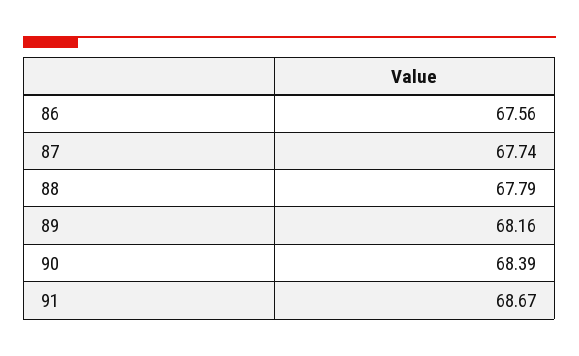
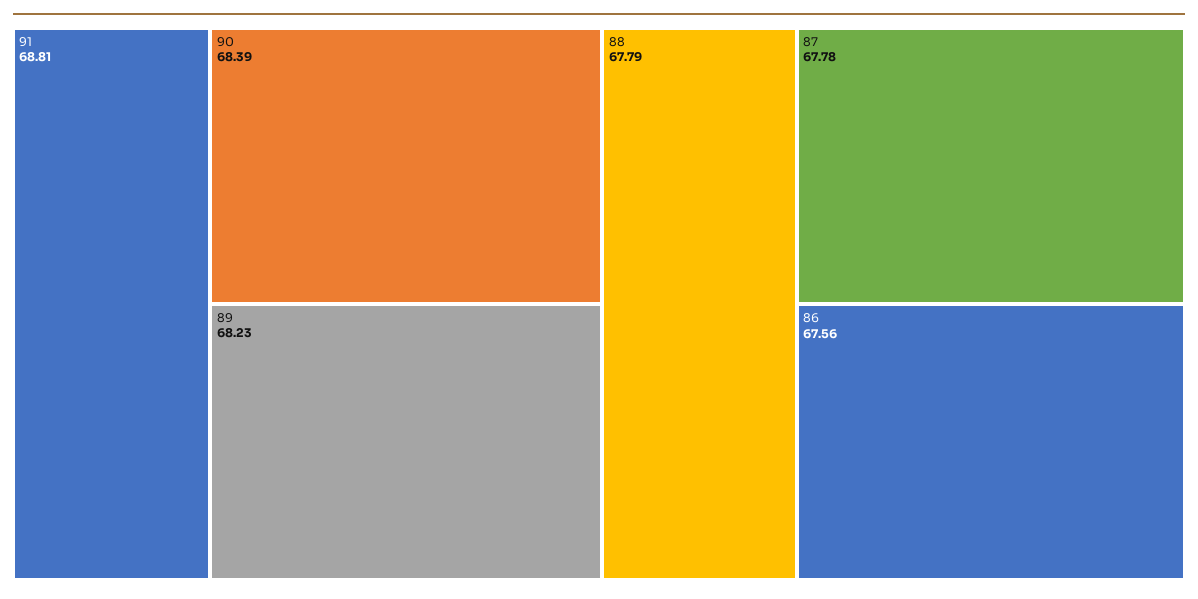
87: 67.74 -> 67.78
89: 68.16 -> 68.23
91: 68.67 -> 68.81

